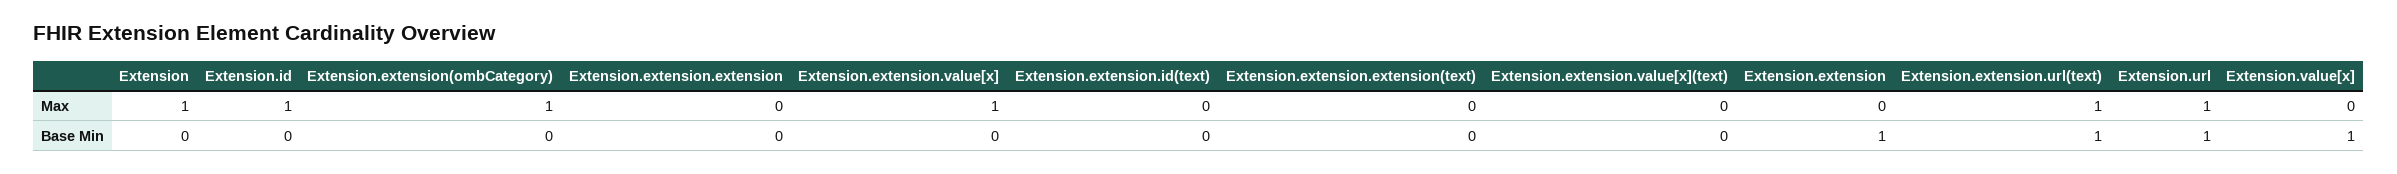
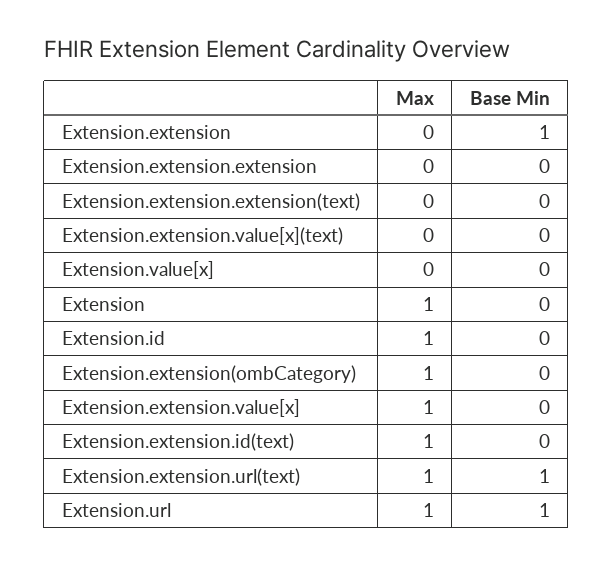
Extension.extension.id(text), Max: 0 -> 1
Extension.value[x], Base Min: 1 -> 0

